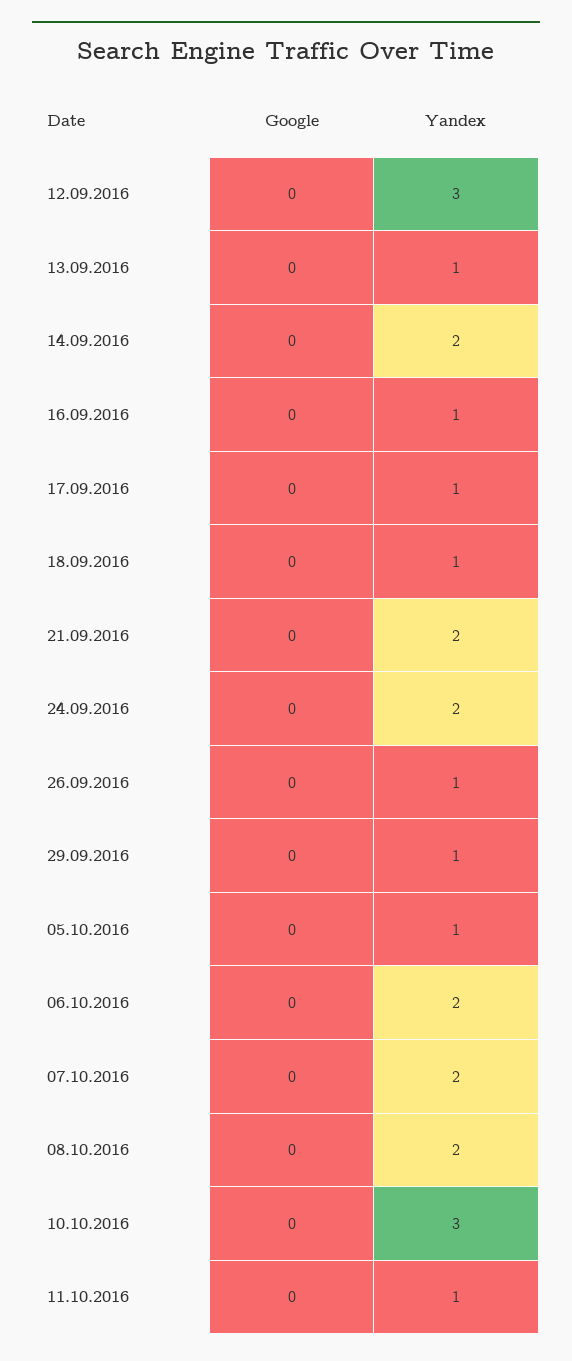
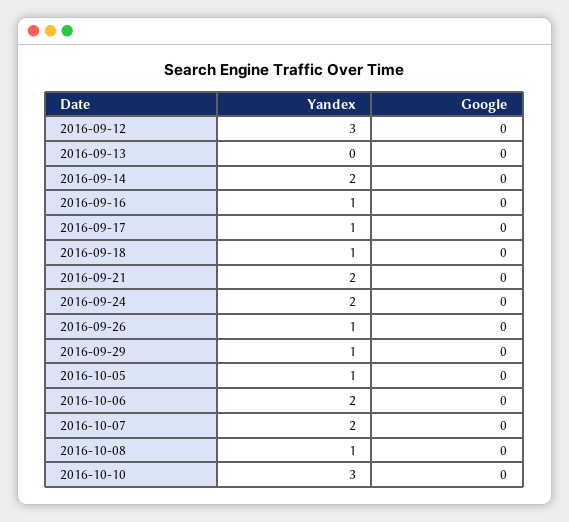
Yandex, 13.09.2016: 1 -> 0
Yandex, 08.10.2016: 2 -> 1
Google, 11.10.2016: 0 -> none
Yandex, 11.10.2016: 1 -> none

